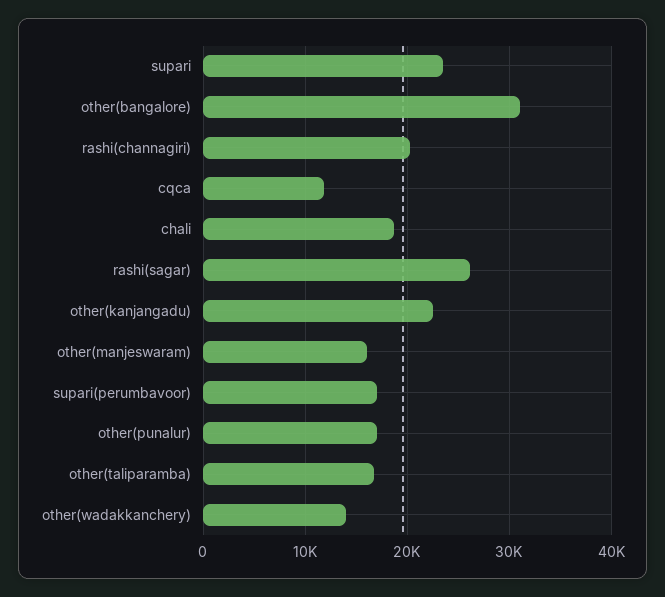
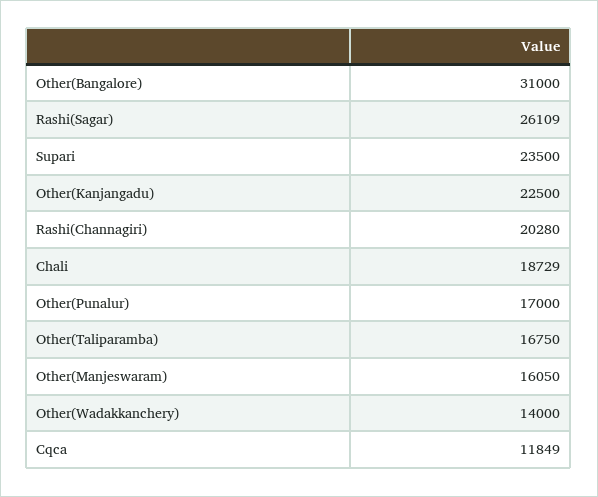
supari(perumbavoor): 17000 -> none

